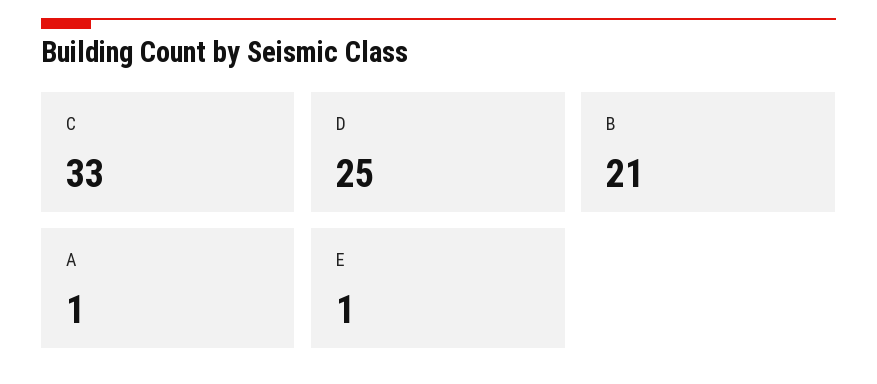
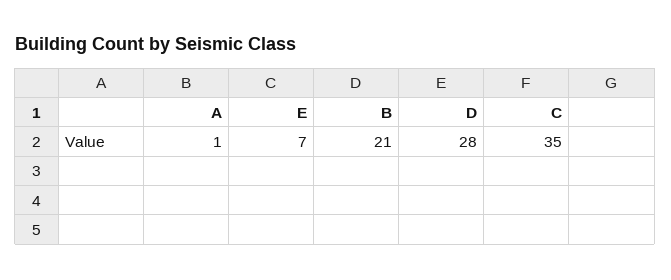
C: 33 -> 35
D: 25 -> 28
E: 1 -> 7

